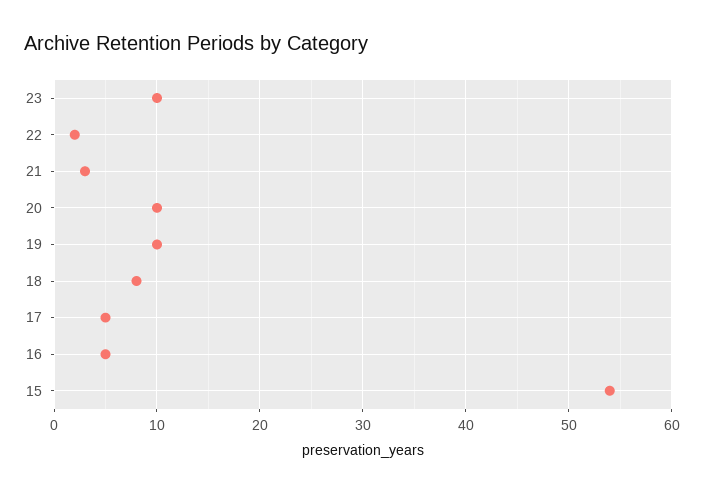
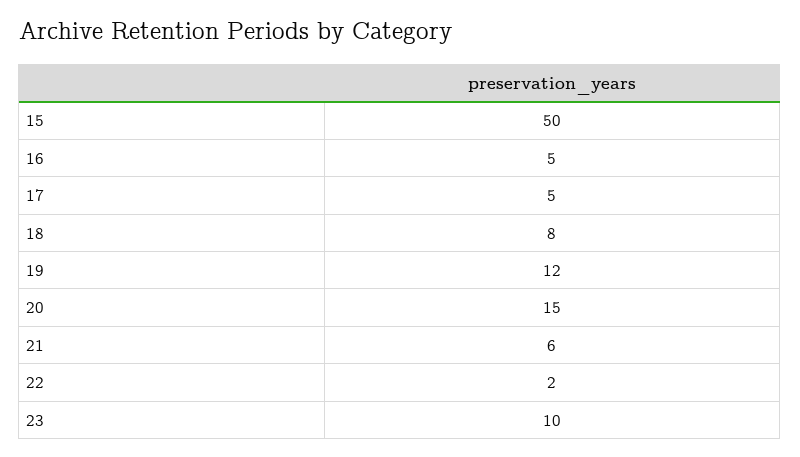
21: 3 -> 6
20: 10 -> 15
19: 10 -> 12
15: 54 -> 50

